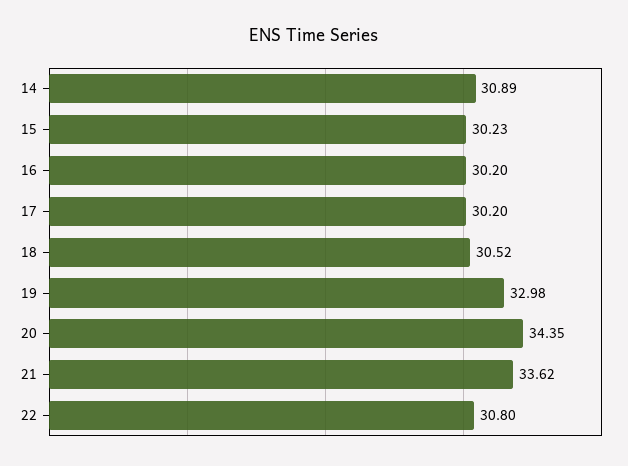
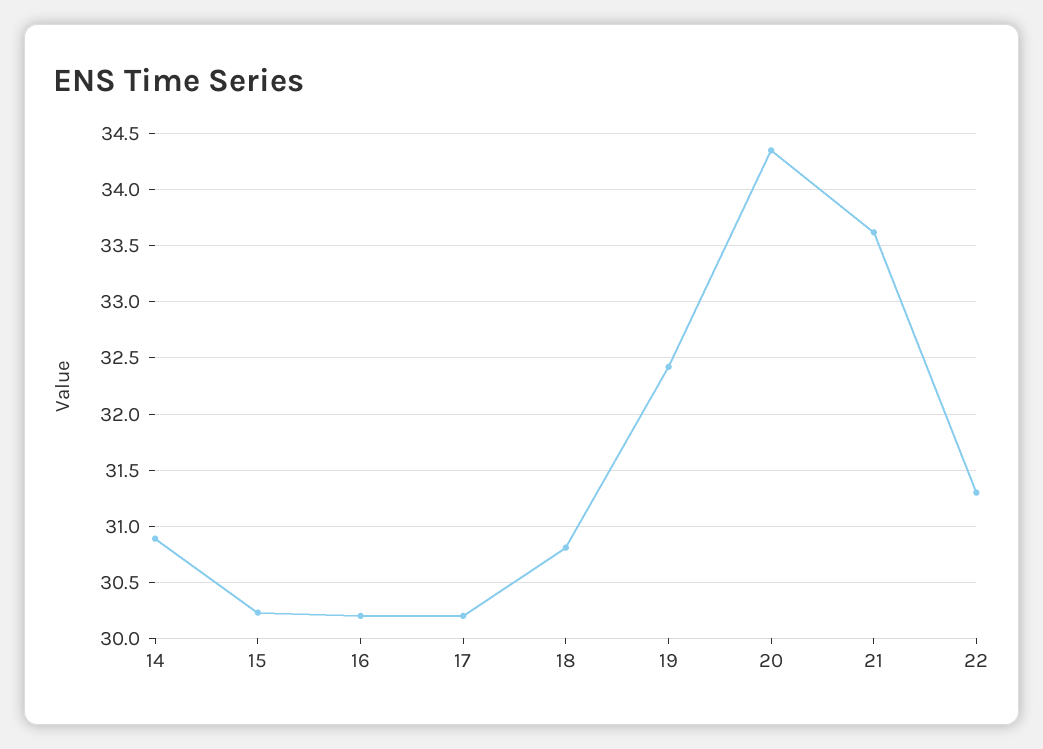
18: 30.52 -> 30.8
19: 32.98 -> 32.4
22: 30.8 -> 31.3

